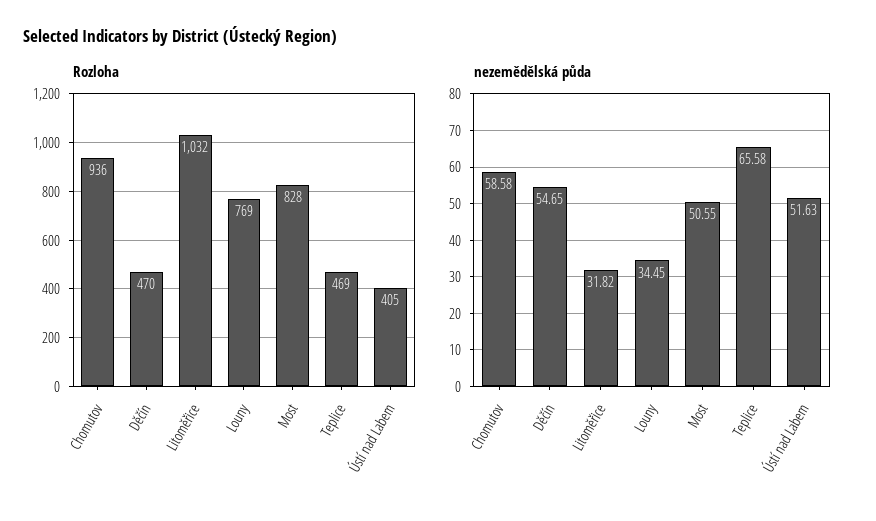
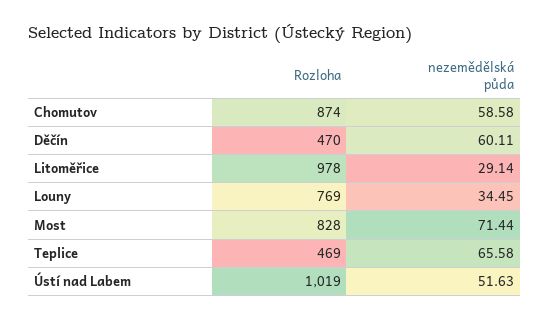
Rozloha, Chomutov: 936 -> 874
Rozloha, Litoměřice: 1032 -> 978
Rozloha, Ústí nad Labem: 405 -> 1019
nezemědělská půda, Děčín: 54.65 -> 60.11
nezemědělská půda, Litoměřice: 31.82 -> 29.14
nezemědělská půda, Most: 50.55 -> 71.44

